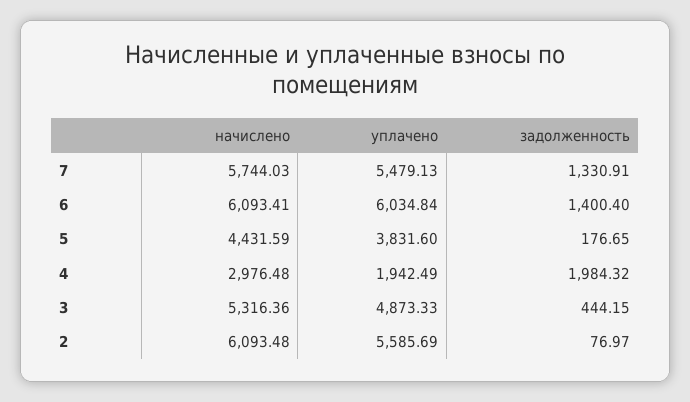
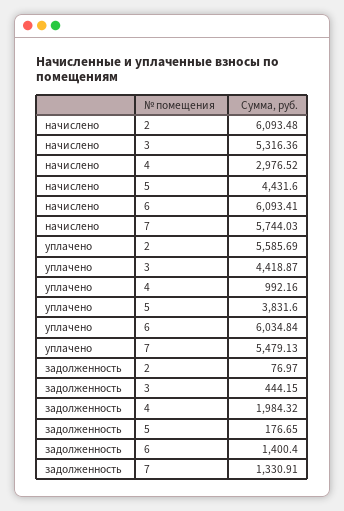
начислено, 5: 4431.59 -> 4431.6
начислено, 4: 2976.48 -> 2976.52
уплачено, 4: 1942.49 -> 992.16
уплачено, 3: 4873.33 -> 4418.87

